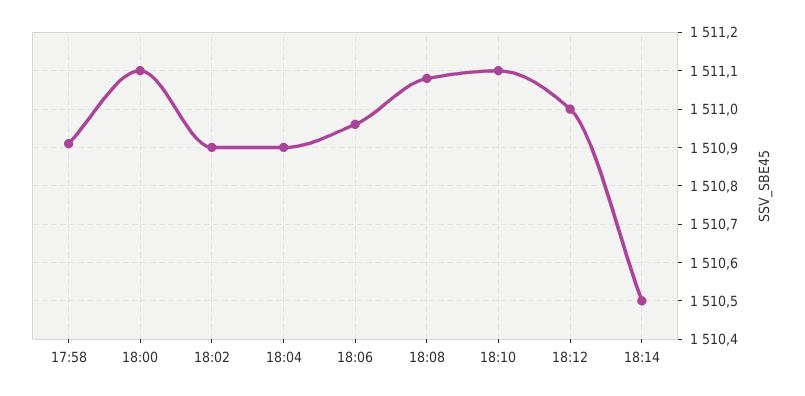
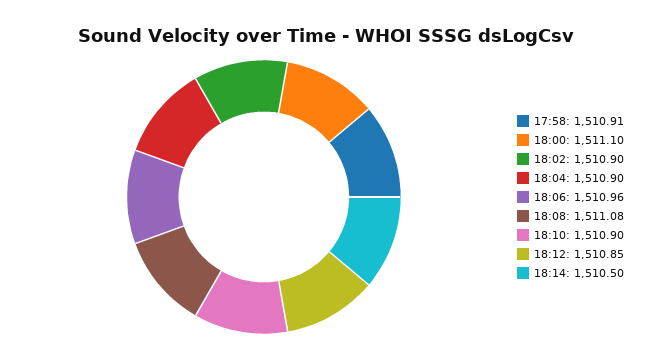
18:10: 1511.1 -> 1510.9
18:12: 1511 -> 1510.85

